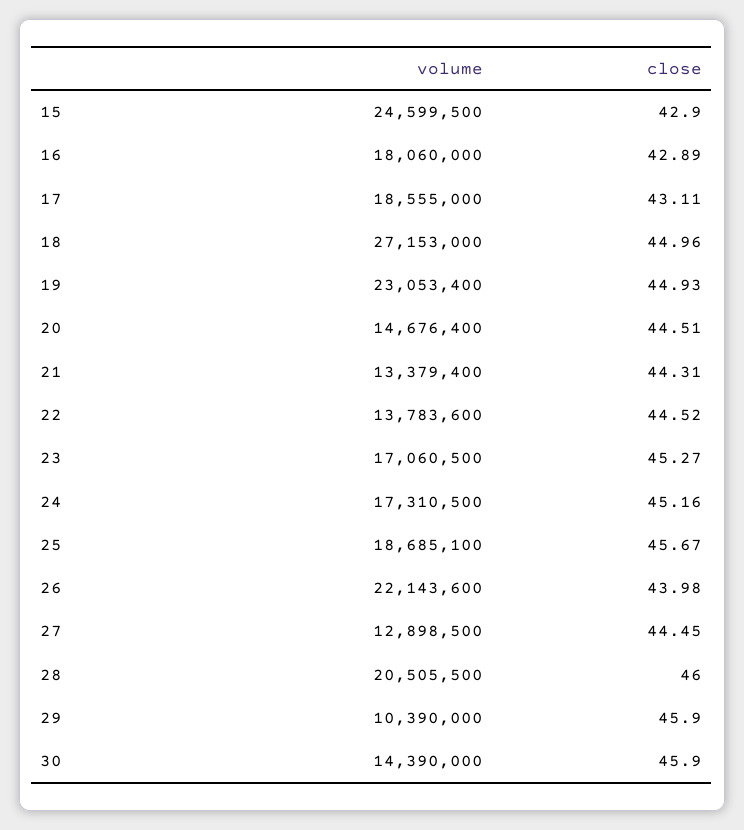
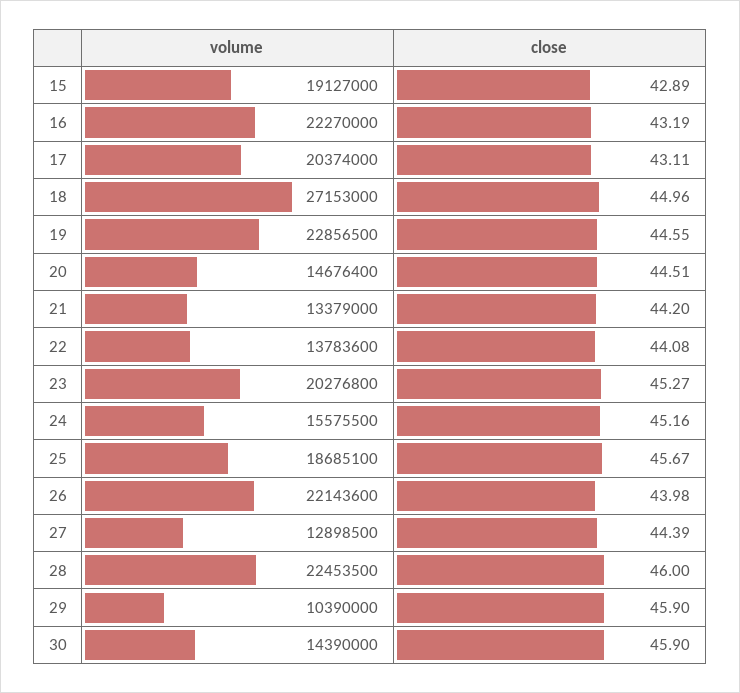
volume, 15: 24599500 -> 19127000
close, 15: 42.9 -> 42.89
volume, 16: 18060000 -> 22270000
close, 16: 42.89 -> 43.19
volume, 17: 18555000 -> 20374000
volume, 19: 23053400 -> 22856500
close, 19: 44.93 -> 44.55
volume, 21: 13379400 -> 13379000
close, 21: 44.31 -> 44.2
close, 22: 44.52 -> 44.08
volume, 23: 17060500 -> 20276800
volume, 24: 17310500 -> 15575500
close, 27: 44.45 -> 44.39
volume, 28: 20505500 -> 22453500

